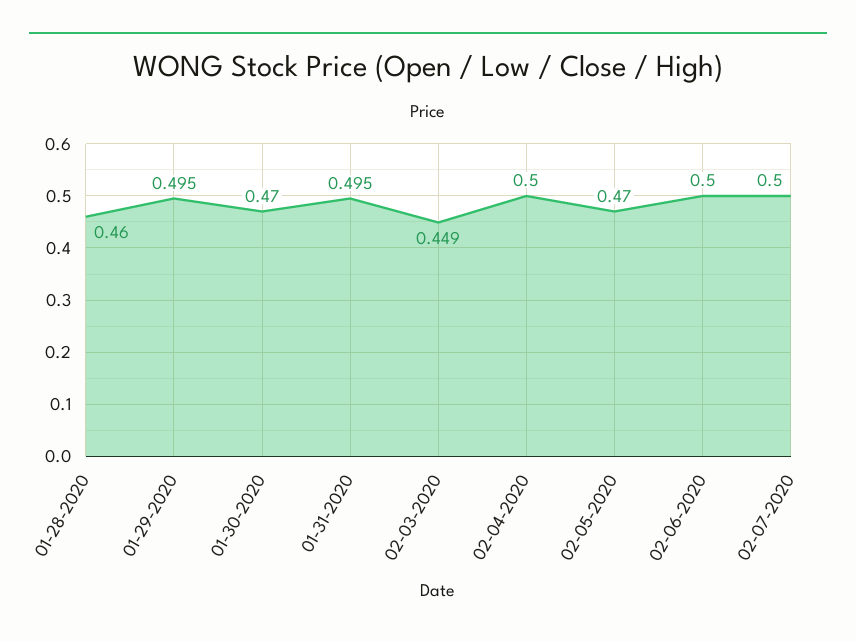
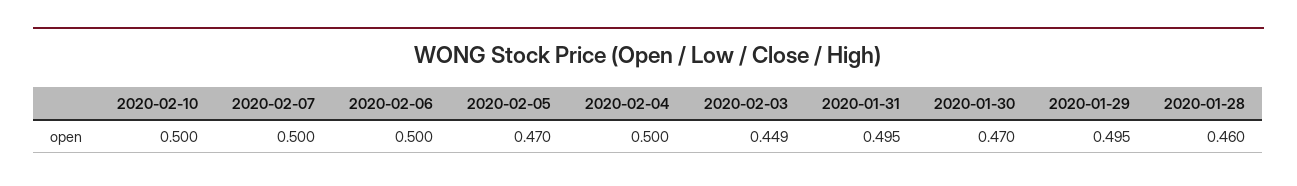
2020-02-10: none -> 0.5

